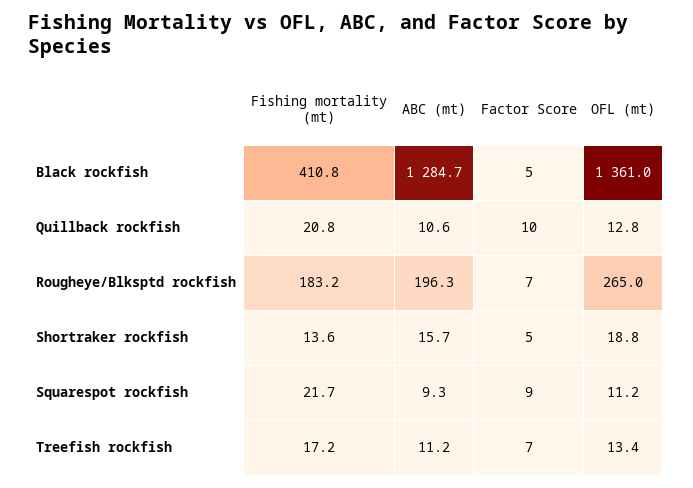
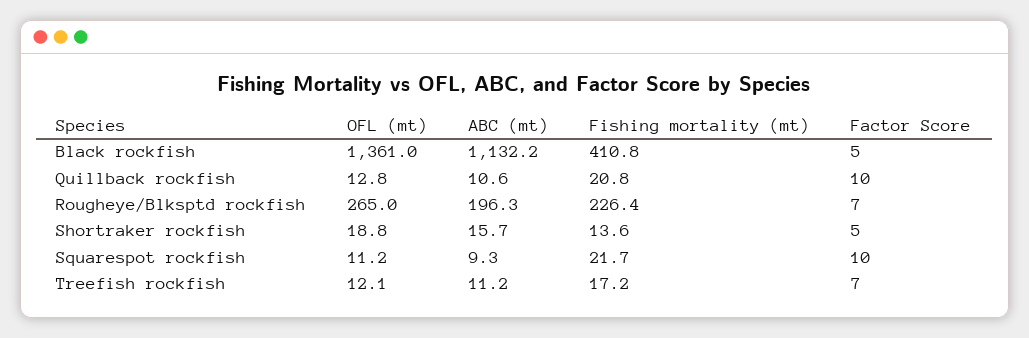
ABC (mt), Black rockfish: 1284.7 -> 1132.2
Fishing mortality (mt), Rougheye/Blksptd rockfish: 183.2 -> 226.4
Factor Score, Squarespot rockfish: 9 -> 10
OFL (mt), Treefish rockfish: 13.4 -> 12.1

